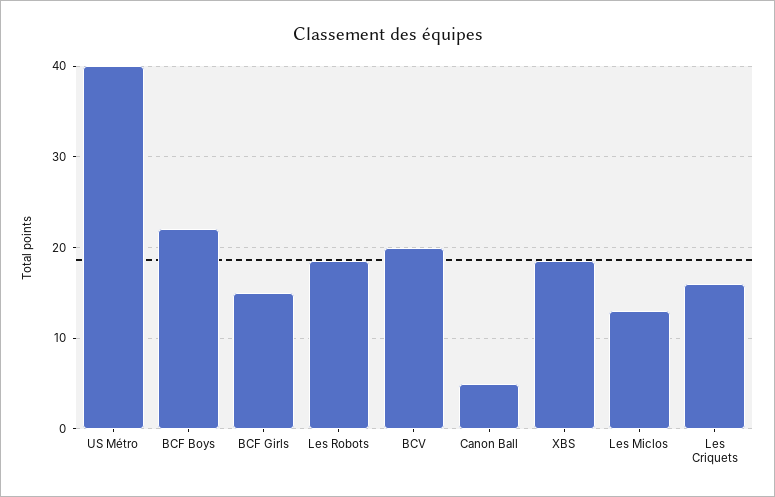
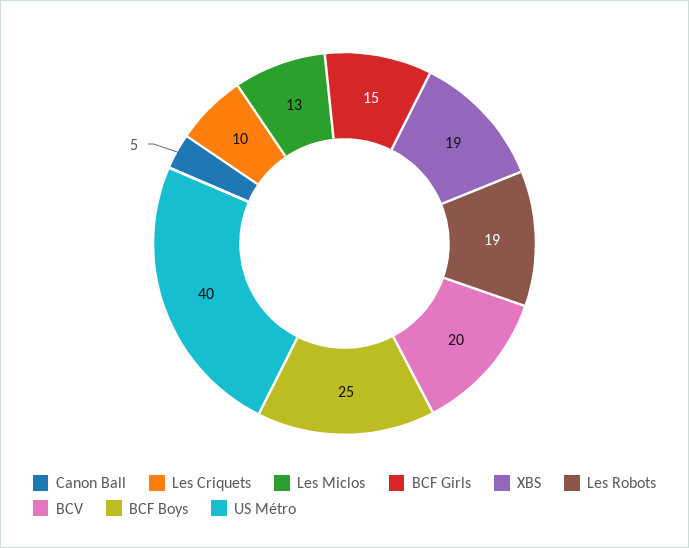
BCF Boys: 22 -> 25
Les Criquets: 16 -> 10

